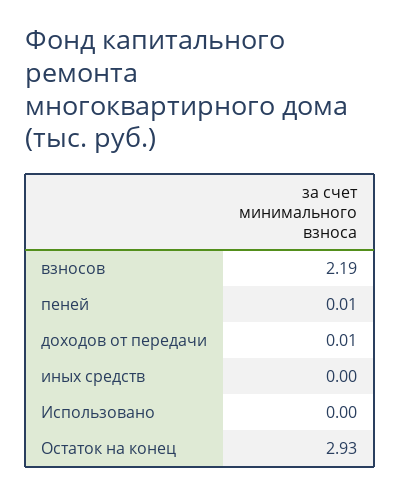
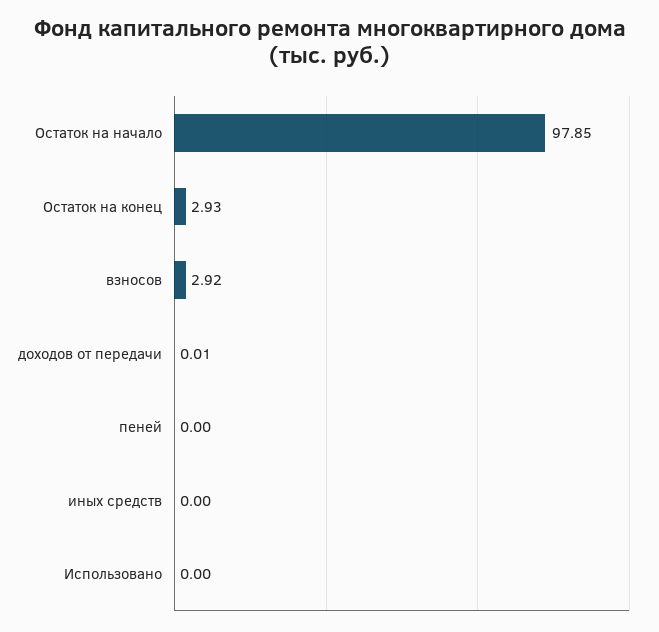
взносов: 2.19 -> 2.92
пеней: 0.01 -> 0
Остаток на начало: none -> 97.85

